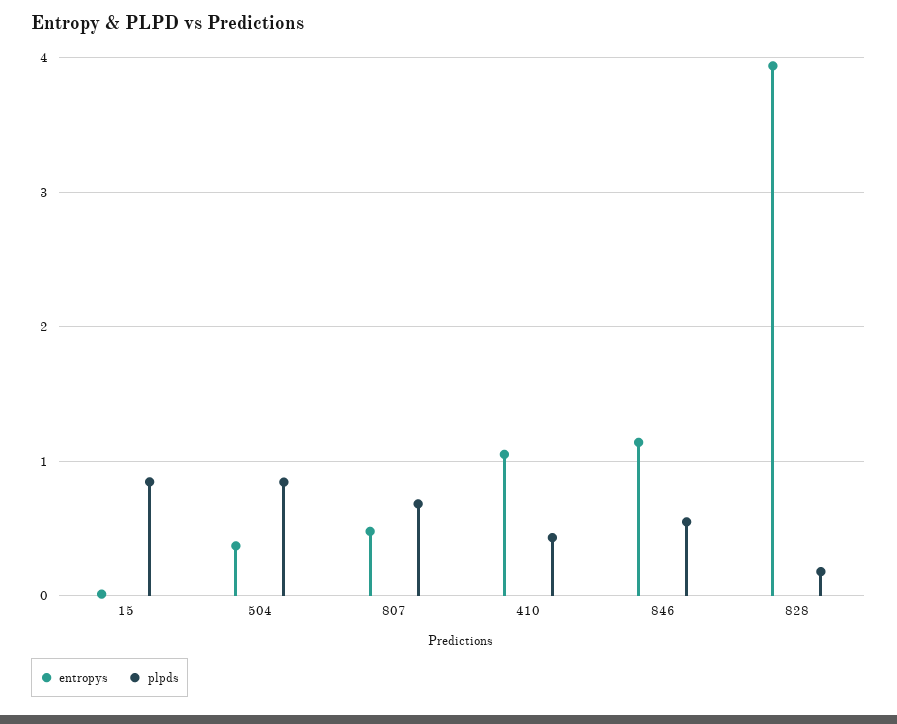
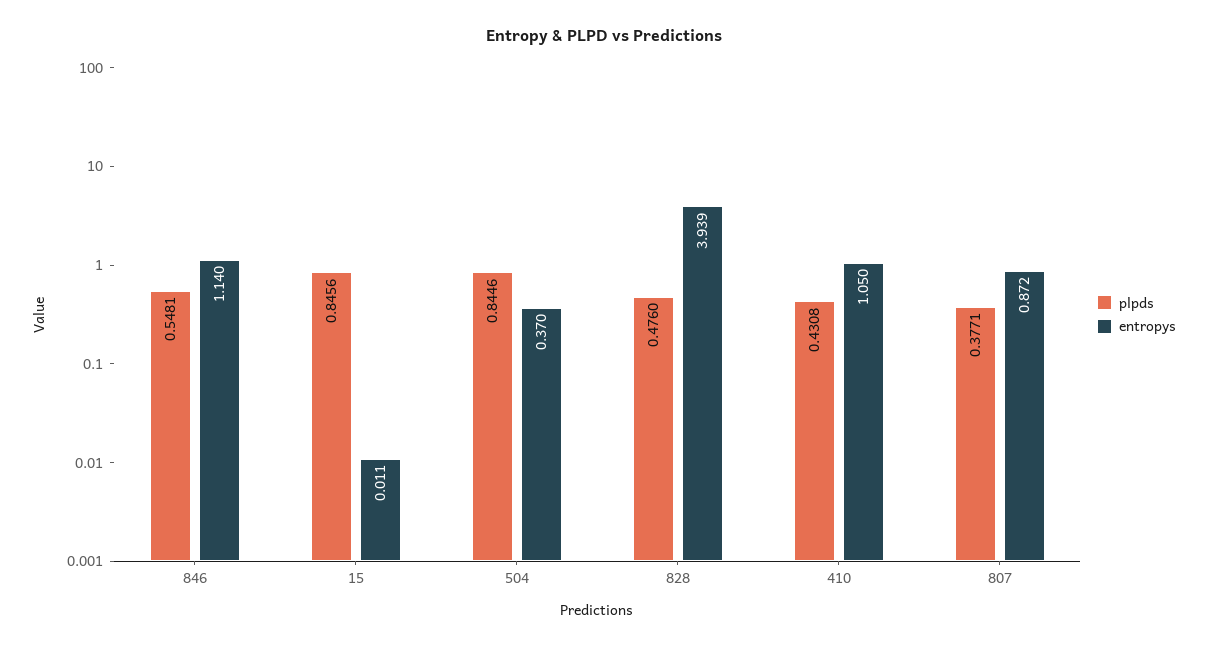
entropys, 807: 0.5 -> 0.872
plpds, 807: 0.7 -> 0.3771
plpds, 828: 0.2 -> 0.476

